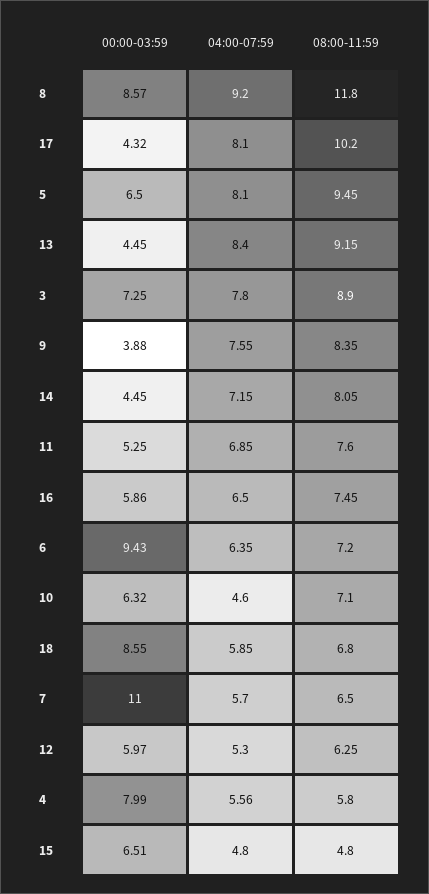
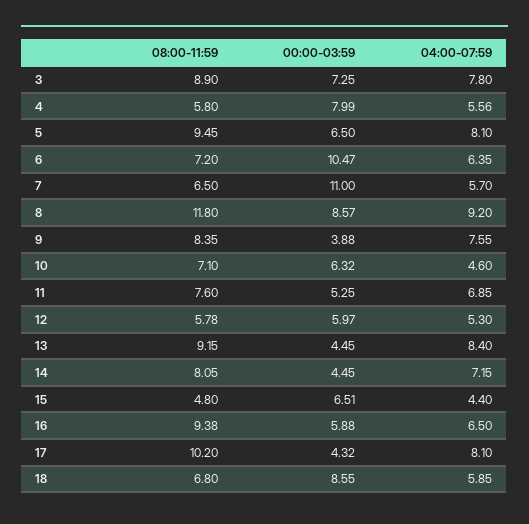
00:00-03:59, 16: 5.86 -> 5.88
08:00-11:59, 16: 7.45 -> 9.38
00:00-03:59, 6: 9.43 -> 10.47
08:00-11:59, 12: 6.25 -> 5.78
04:00-07:59, 15: 4.8 -> 4.4

